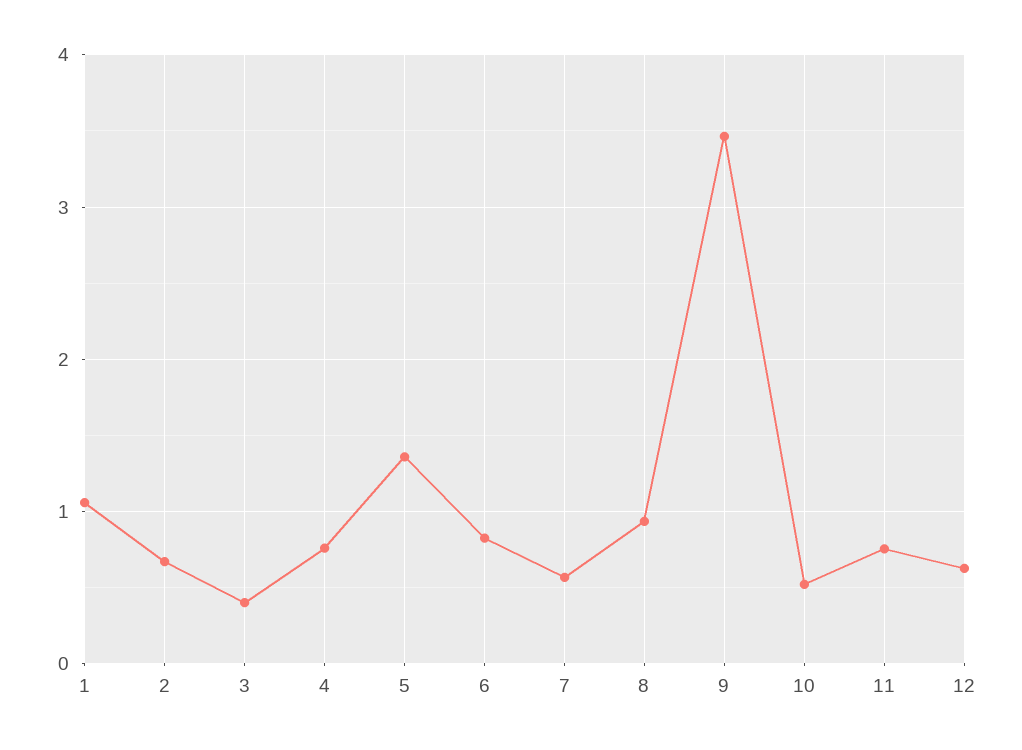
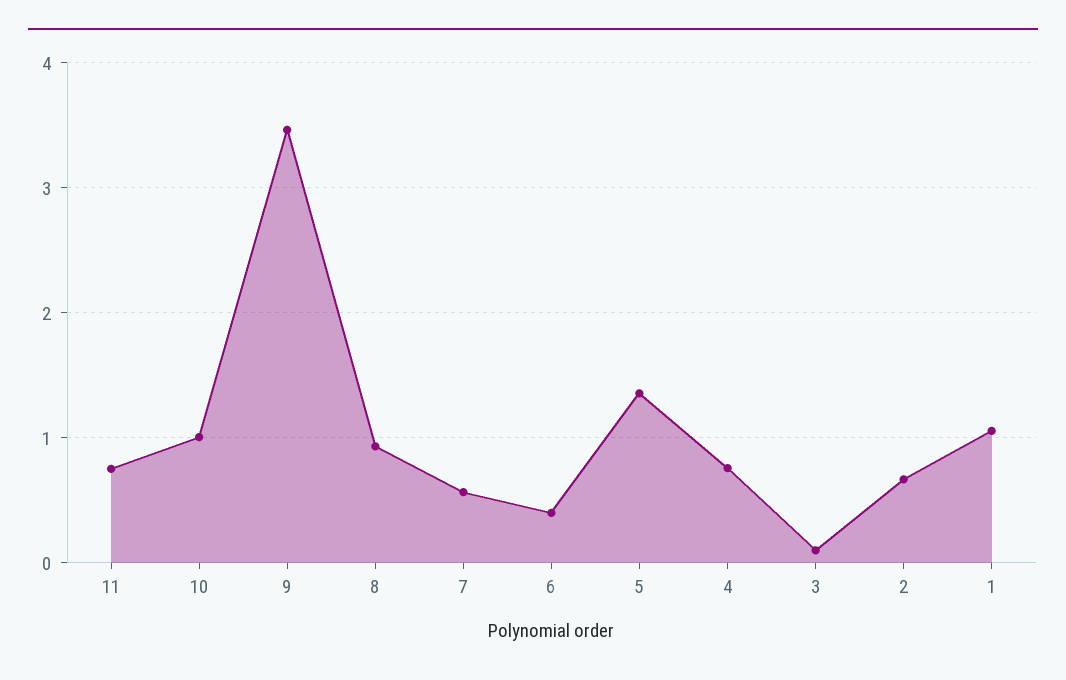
3: 0.4 -> 0.1
6: 0.8 -> 0.4
10: 0.5 -> 1
12: 0.6 -> none

